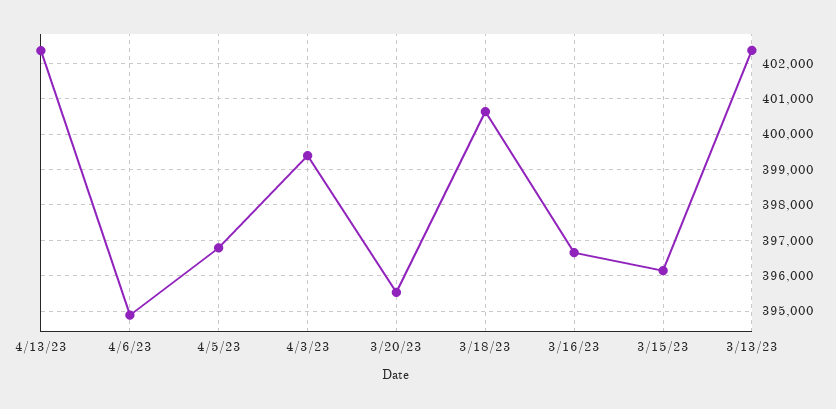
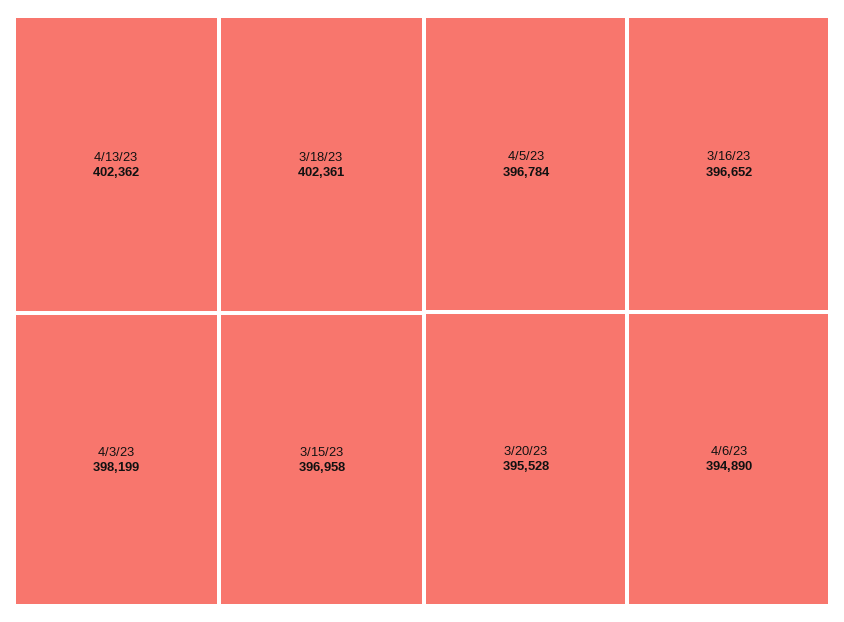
4/3/23: 399400 -> 398199
3/18/23: 400600 -> 402361
3/15/23: 396200 -> 396958
3/13/23: 402400 -> none

